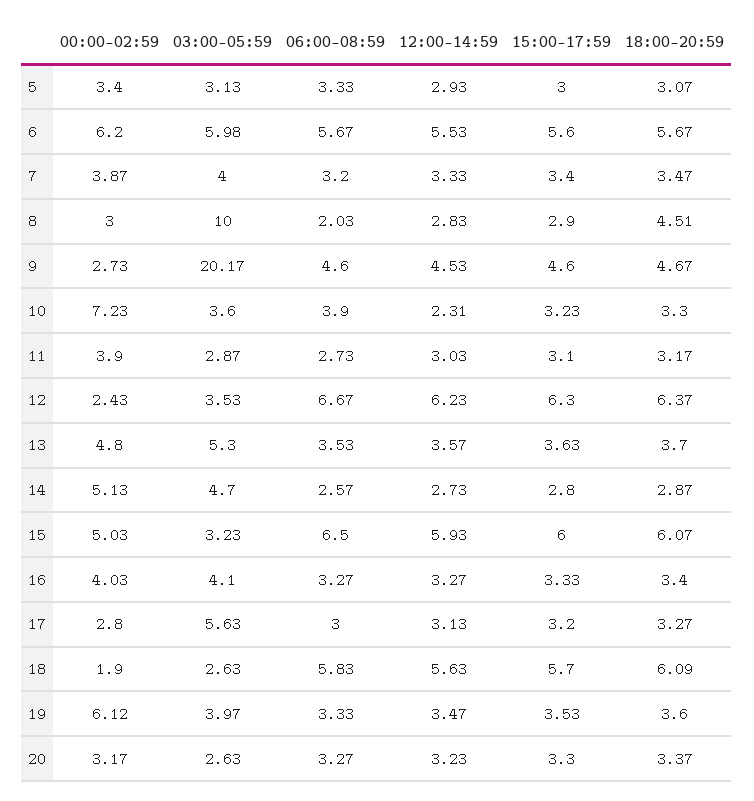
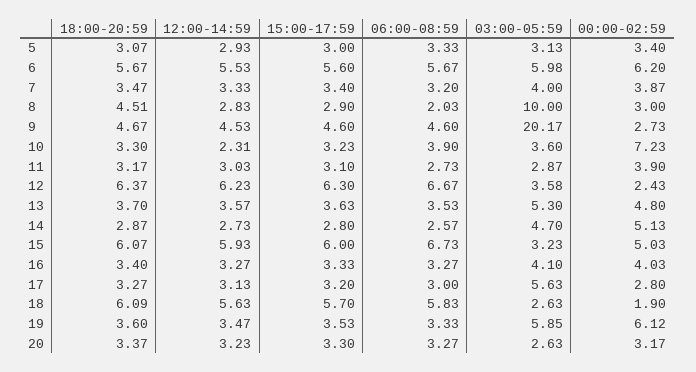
03:00-05:59, 12: 3.53 -> 3.58
06:00-08:59, 15: 6.5 -> 6.73
03:00-05:59, 19: 3.97 -> 5.85

